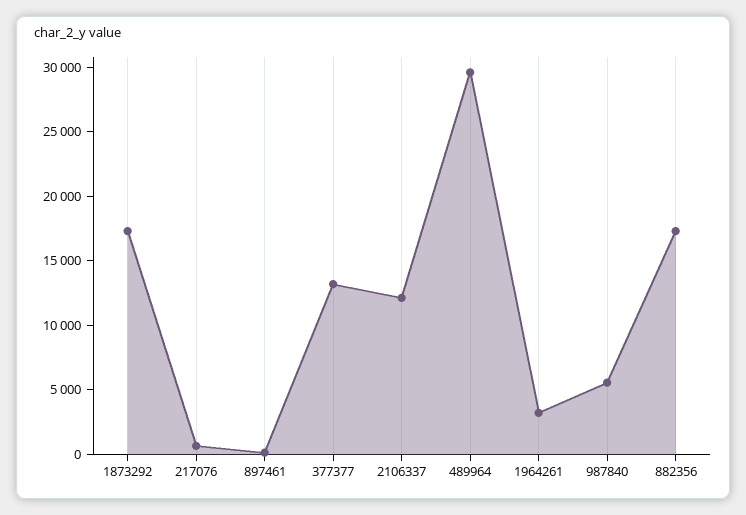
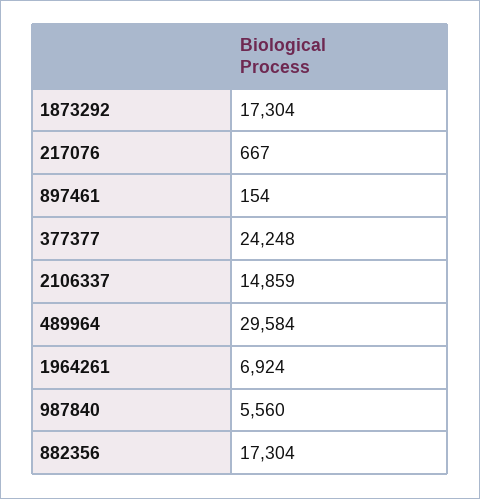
377377: 13000 -> 24248
2106337: 12000 -> 14859
1964261: 3000 -> 6924

